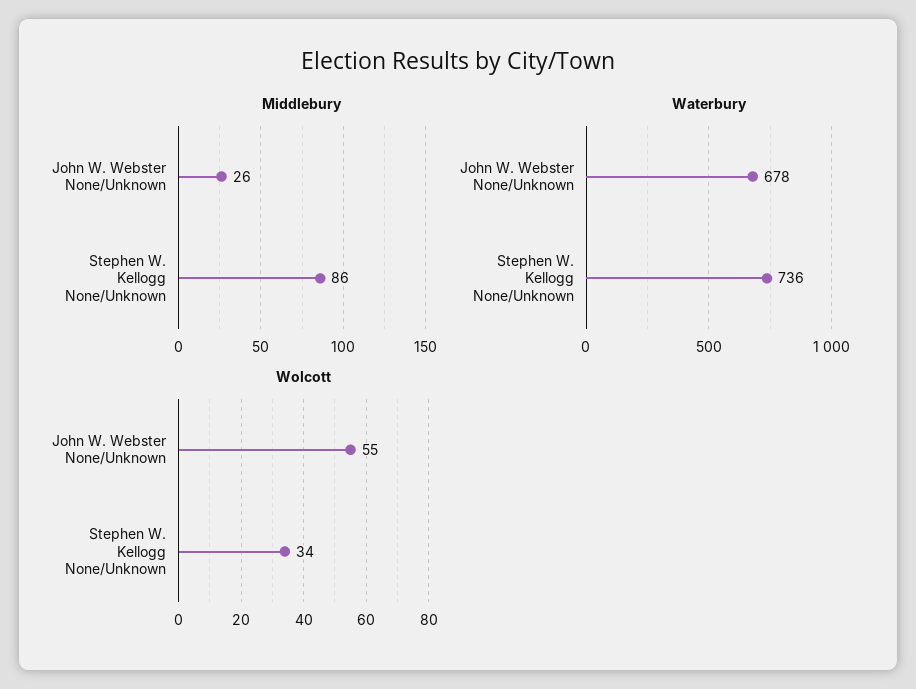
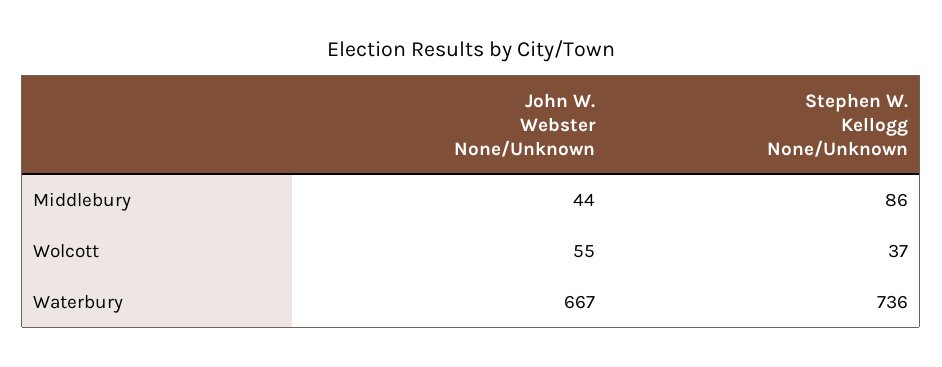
Middlebury, John W. Webster None/Unknown: 26 -> 44
Waterbury, John W. Webster None/Unknown: 678 -> 667
Wolcott, Stephen W. Kellogg None/Unknown: 34 -> 37

